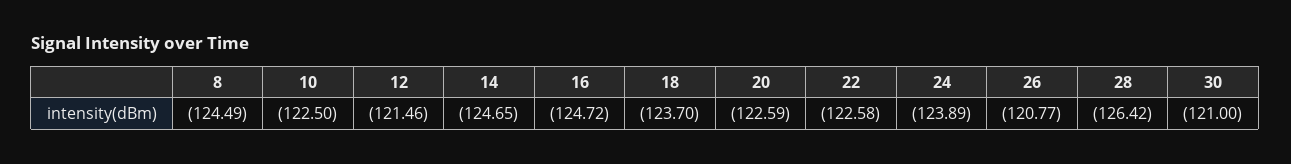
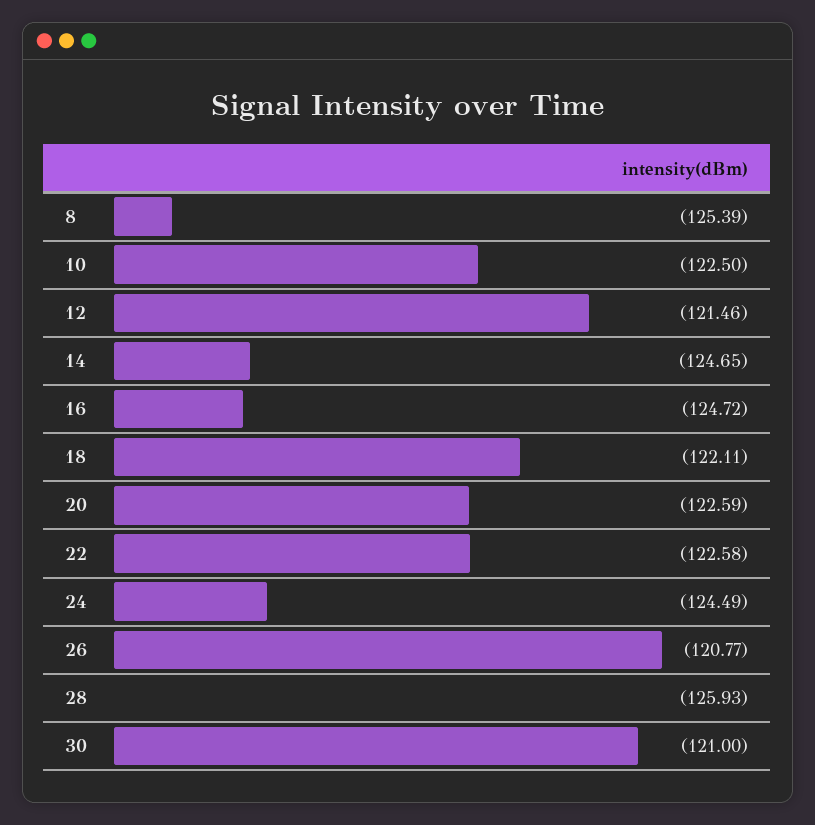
8: -124.49 -> -125.39
18: -123.7 -> -122.11
24: -123.89 -> -124.49
28: -126.42 -> -125.93

